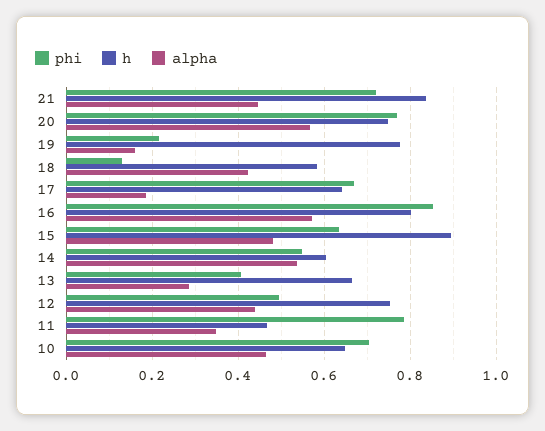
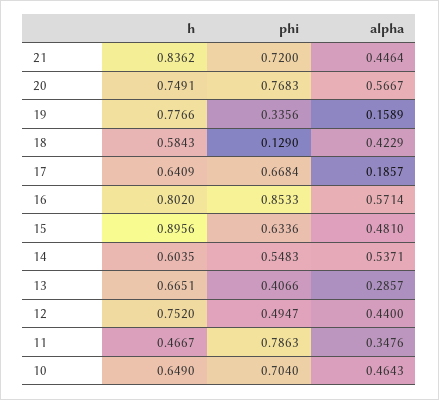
phi, 19: 0.22 -> 0.3356

